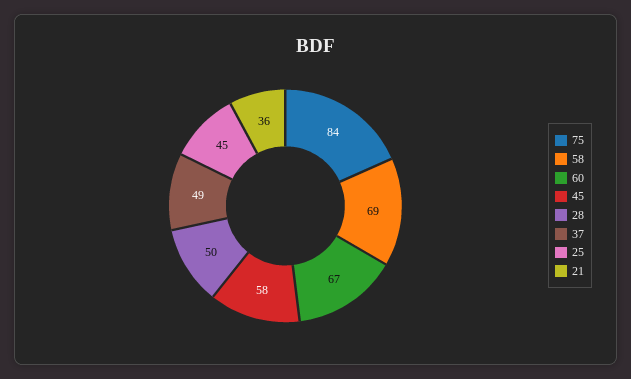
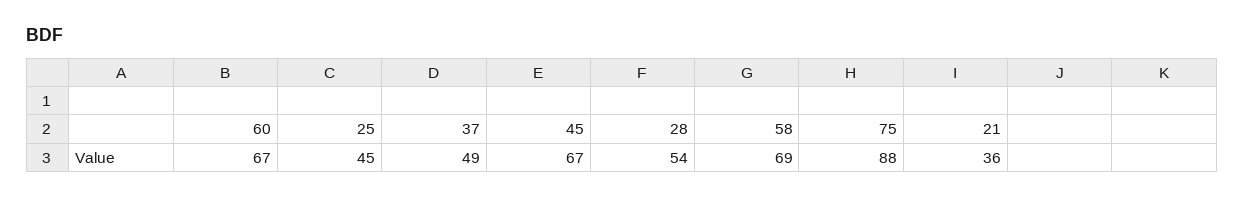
75: 84 -> 88
45: 58 -> 67
28: 50 -> 54

